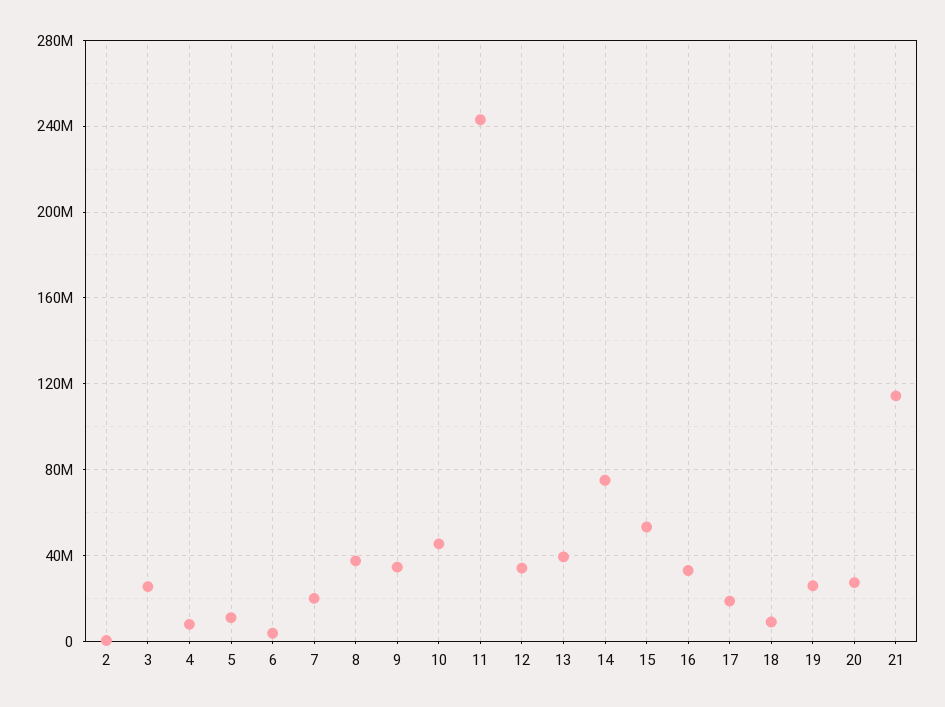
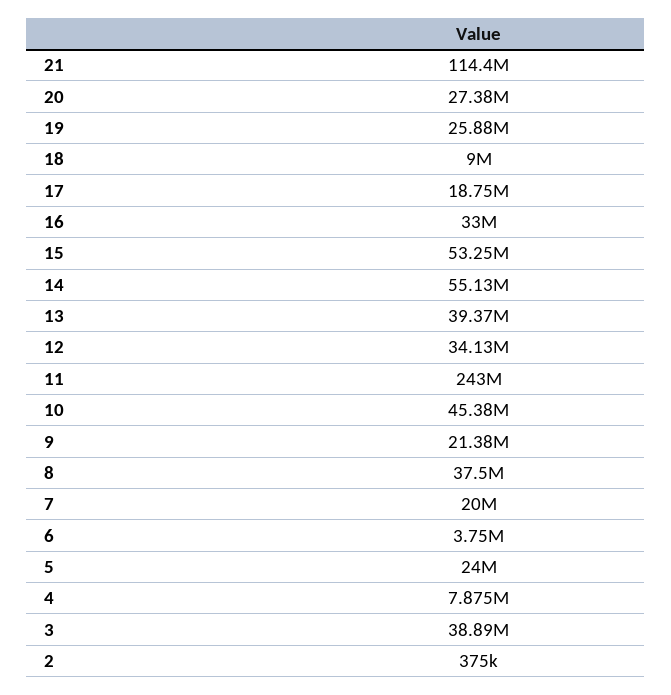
3: 25000000 -> 38890000
5: 10000000 -> 24000000
9: 35000000 -> 21380000
14: 75000000 -> 55130000

